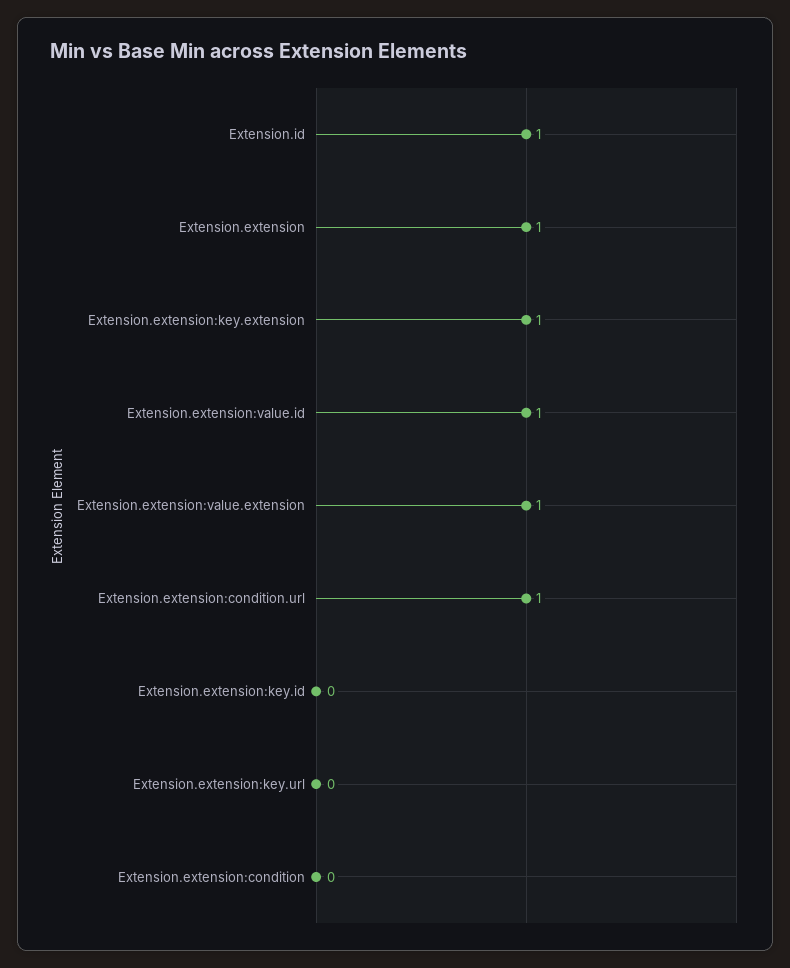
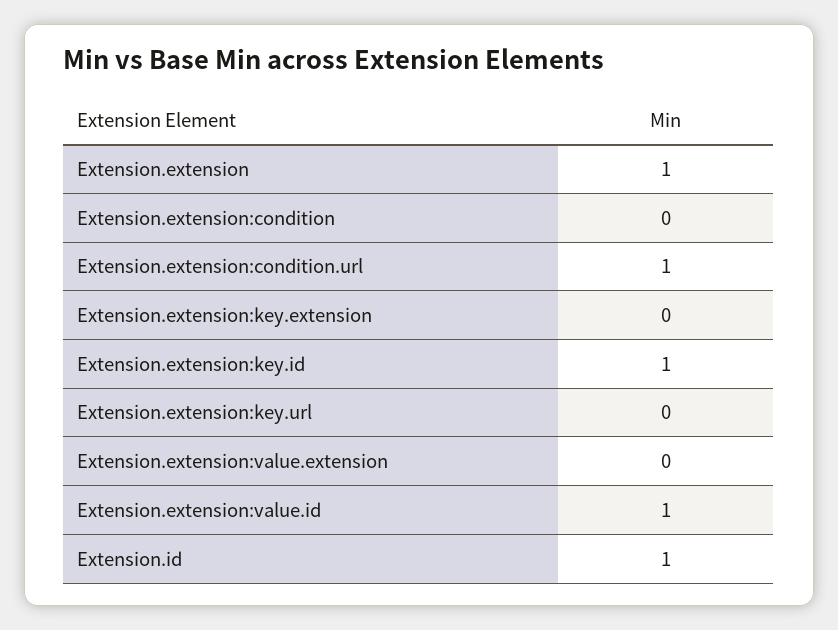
Extension.extension:key.extension: 1 -> 0
Extension.extension:value.extension: 1 -> 0
Extension.extension:key.id: 0 -> 1

